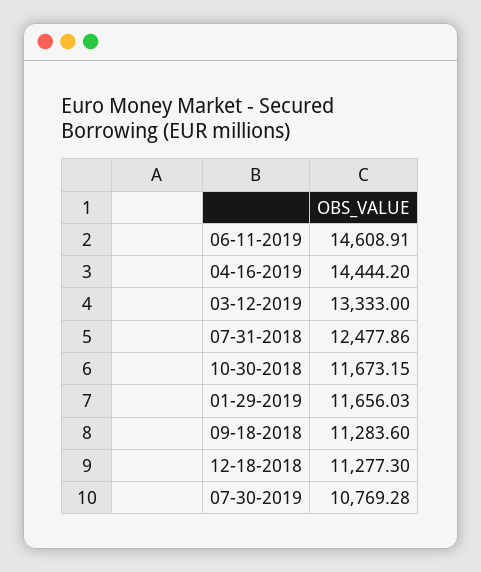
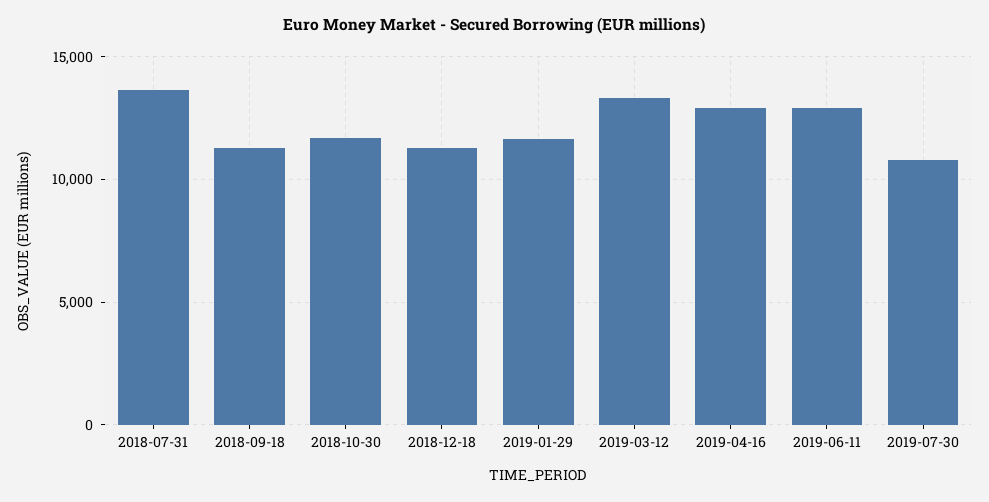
06-11-2019: 14608.91 -> 13000
04-16-2019: 14444.2 -> 13000
07-31-2018: 12477.86 -> 13500

